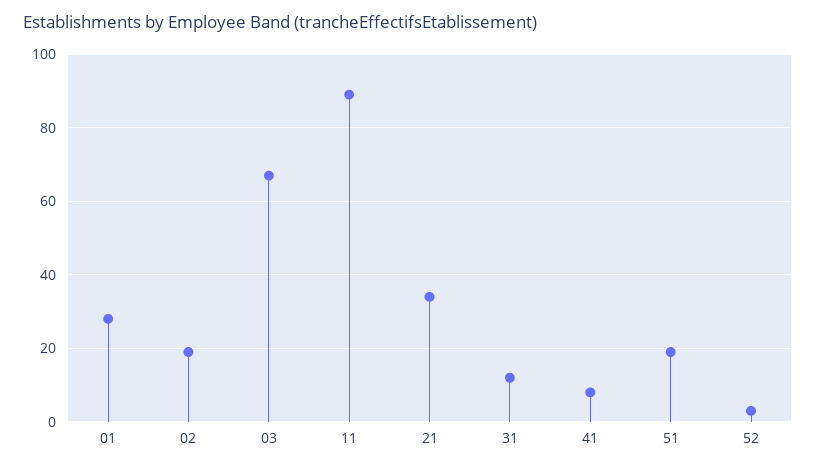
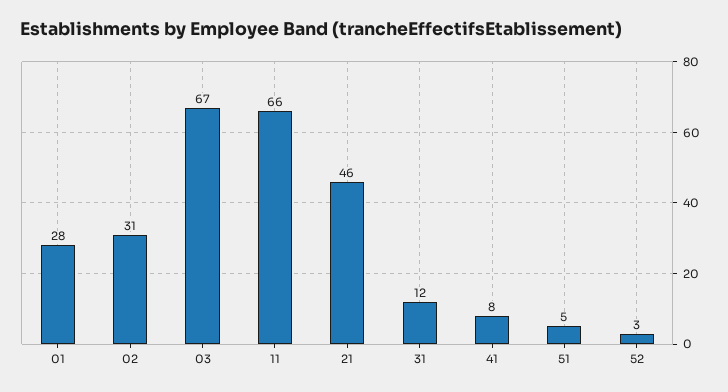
02: 20 -> 31
11: 90 -> 66
21: 35 -> 46
51: 20 -> 5

